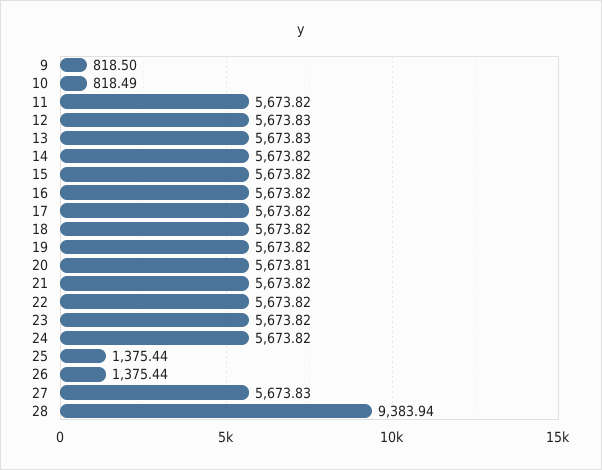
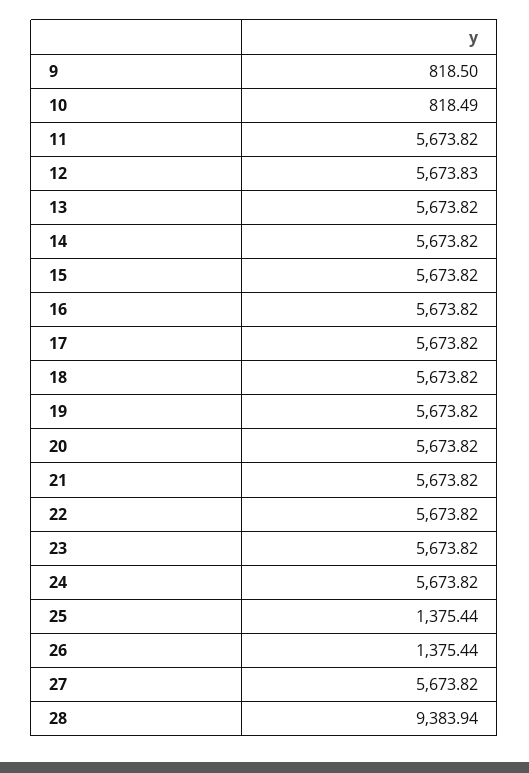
13: 5673.83 -> 5673.82
20: 5673.81 -> 5673.82
27: 5673.83 -> 5673.82

